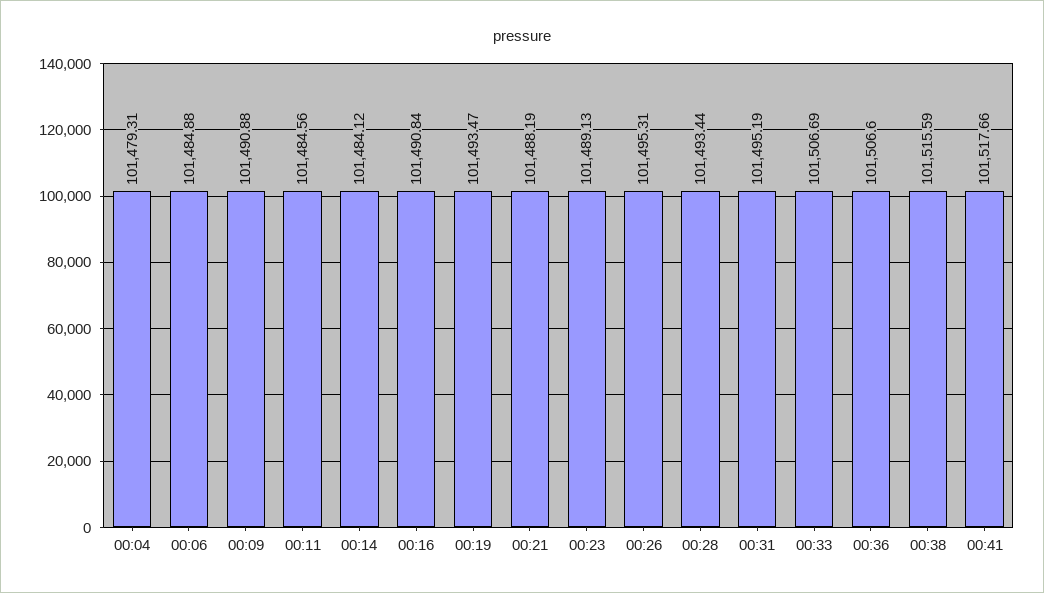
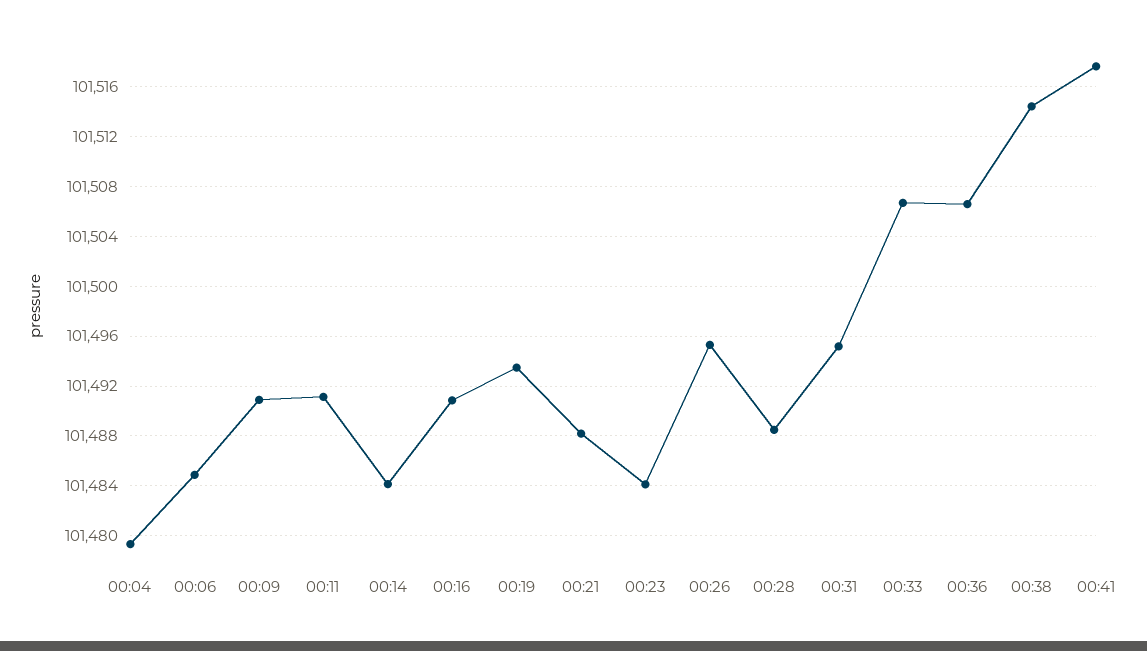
00:11: 101484.56 -> 101491
00:23: 101489.13 -> 101484
00:28: 101493.44 -> 101488.5
00:38: 101515.59 -> 101514.5

